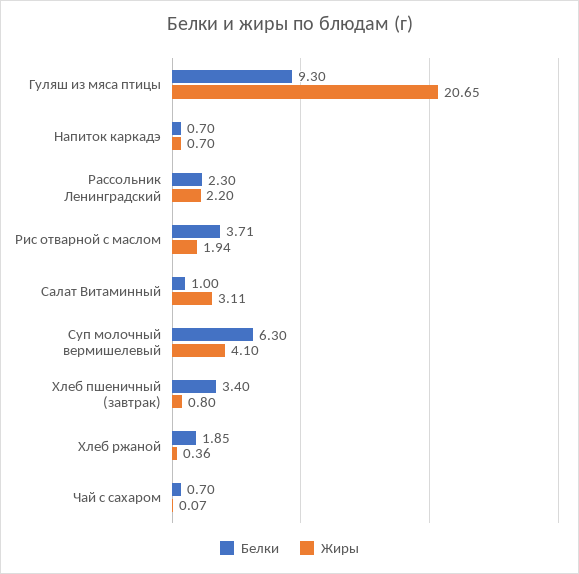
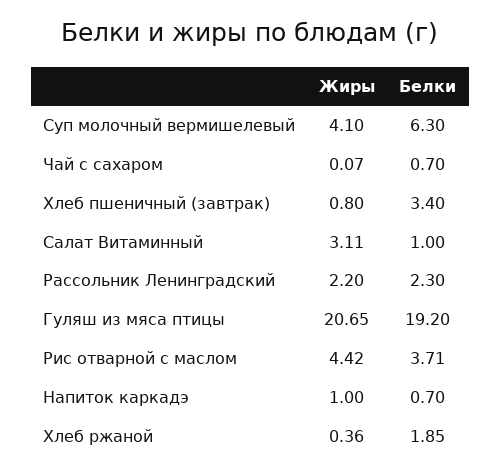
Белки, Гуляш из мяса птицы: 9.3 -> 19.2
Жиры, Напиток каркадэ: 0.7 -> 1
Жиры, Рис отварной с маслом: 1.94 -> 4.42

